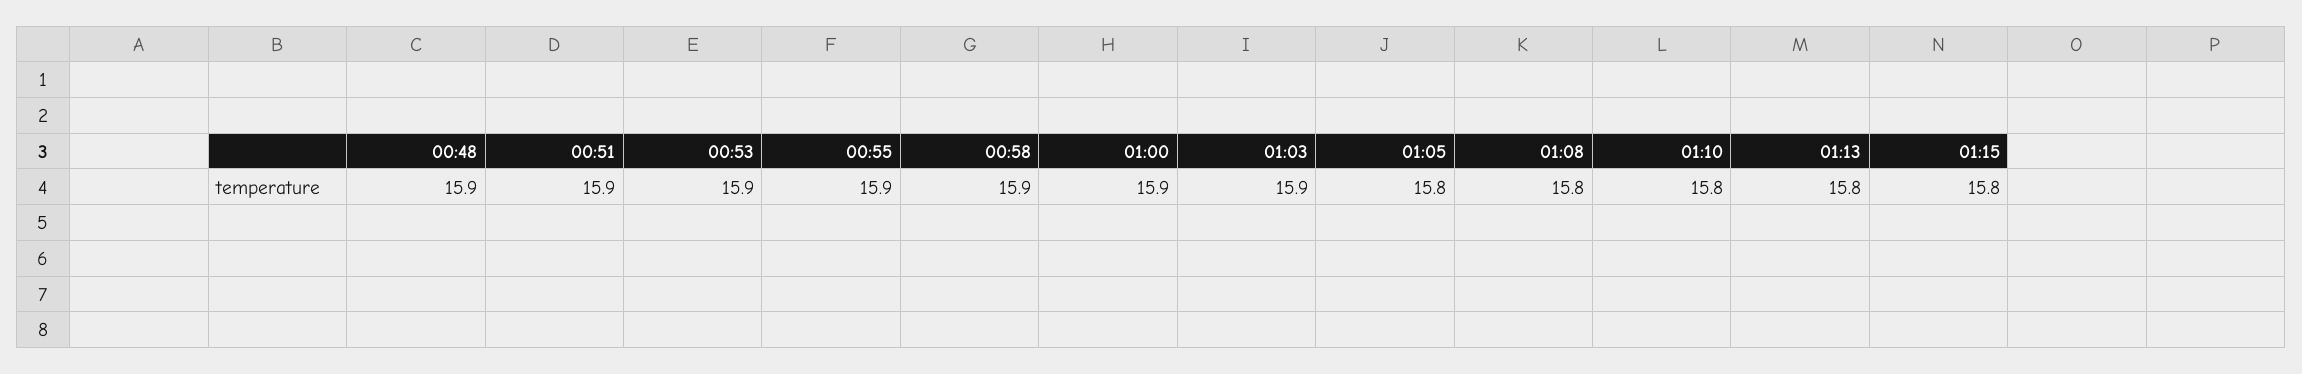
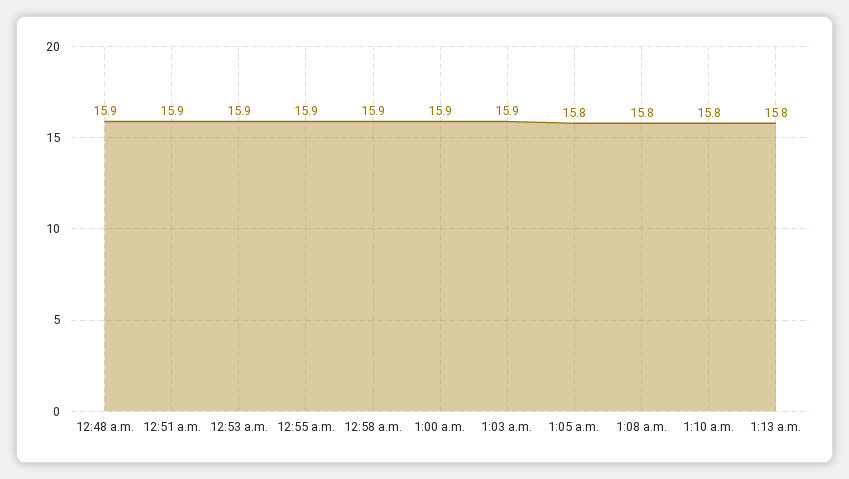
01:15: 15.8 -> none

